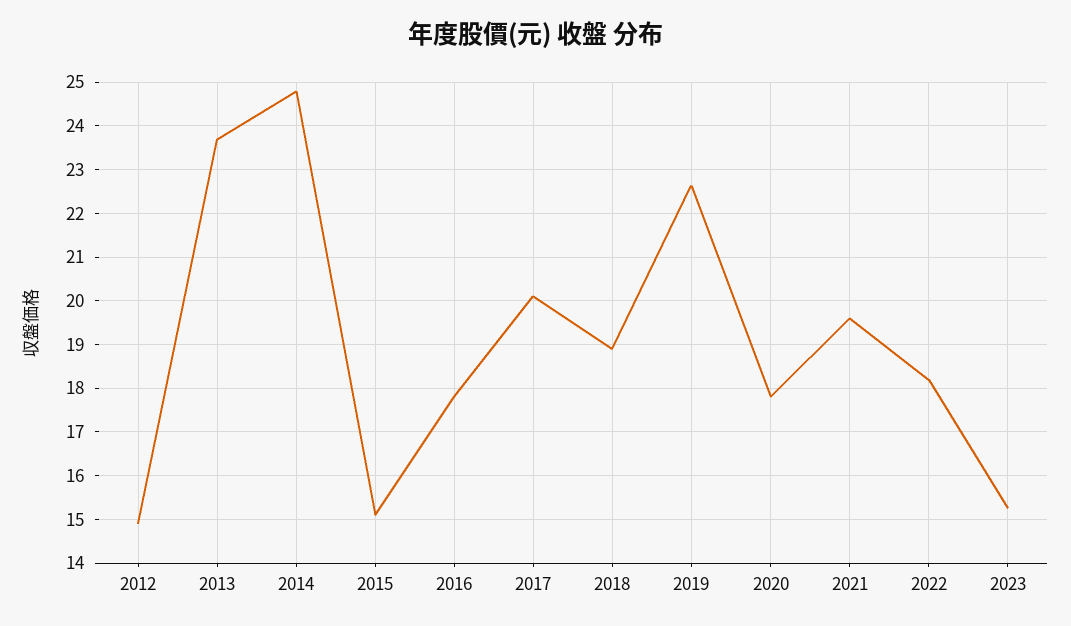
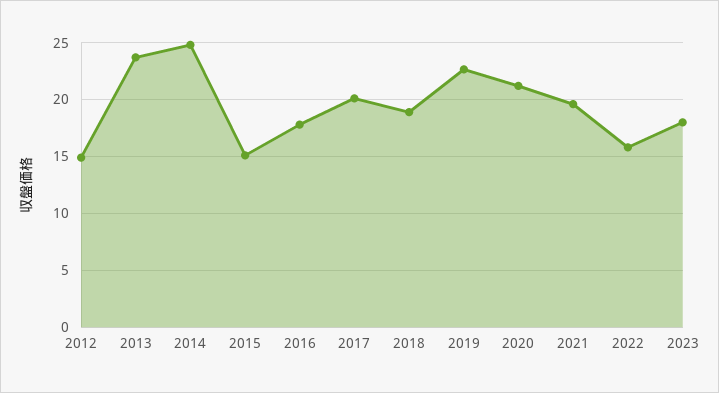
2020: 17.8 -> 21
2022: 18.2 -> 16
2023: 15.2 -> 18

